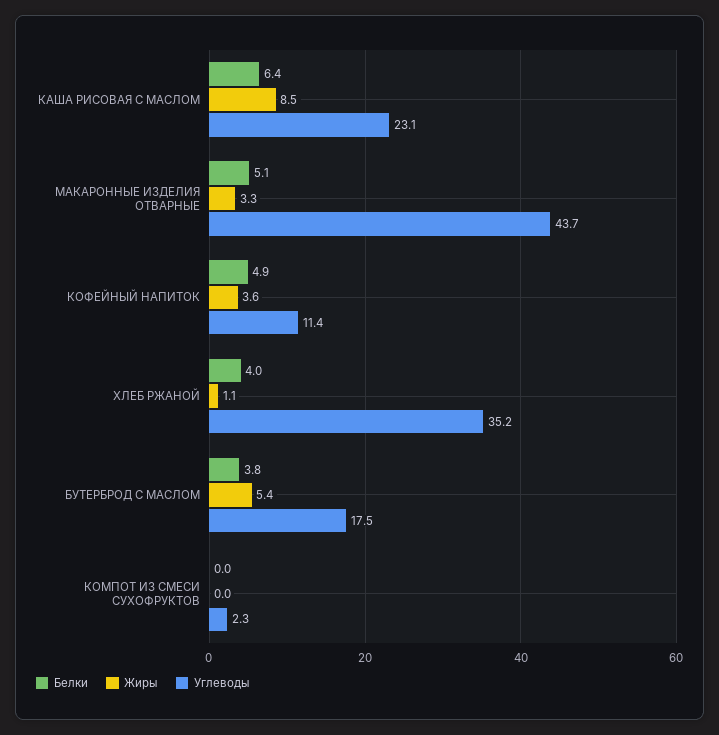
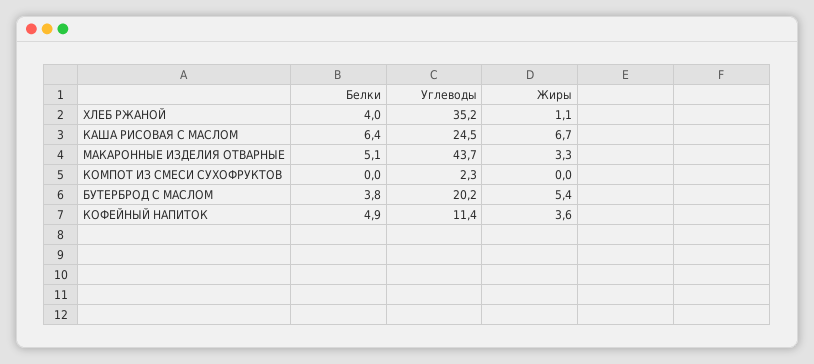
Жиры, КАША РИСОВАЯ С МАСЛОМ: 8.5 -> 6.7
Углеводы, КАША РИСОВАЯ С МАСЛОМ: 23.1 -> 24.5
Углеводы, БУТЕРБРОД С МАСЛОМ: 17.5 -> 20.2

